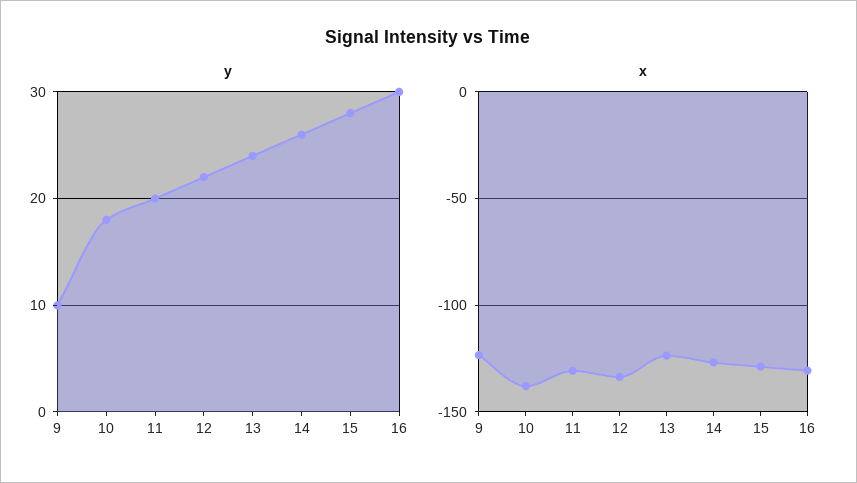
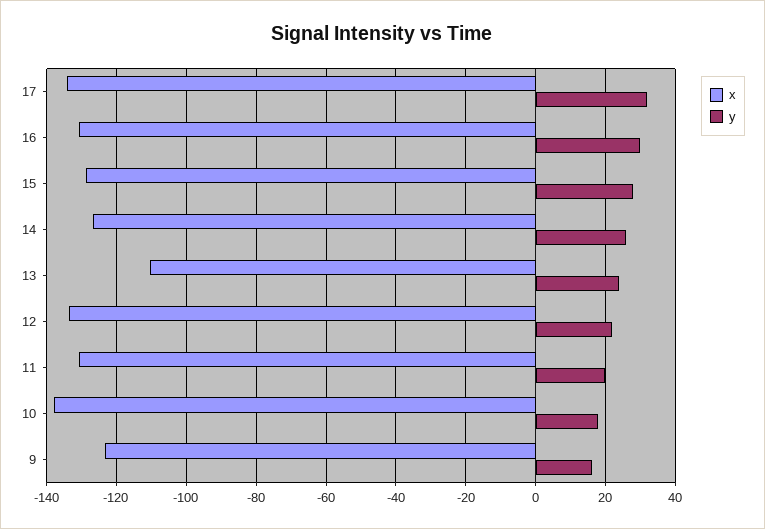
y, 9: 10 -> 16
x, 13: -125 -> -110
x, 17: none -> -134
y, 17: none -> 32

